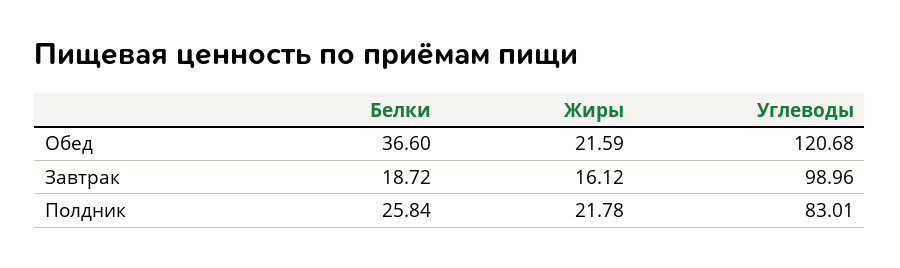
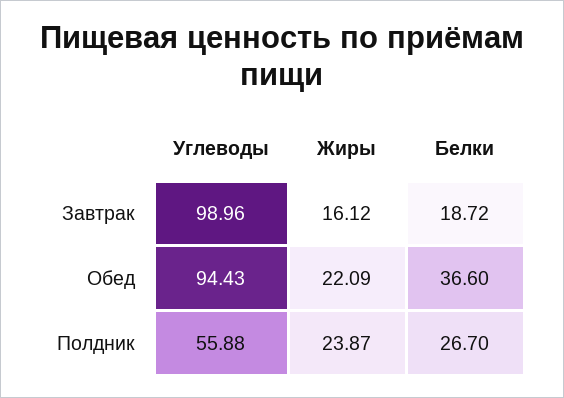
Жиры, Обед: 21.59 -> 22.09
Углеводы, Обед: 120.68 -> 94.43
Белки, Полдник: 25.84 -> 26.7
Жиры, Полдник: 21.78 -> 23.87
Углеводы, Полдник: 83.01 -> 55.88

